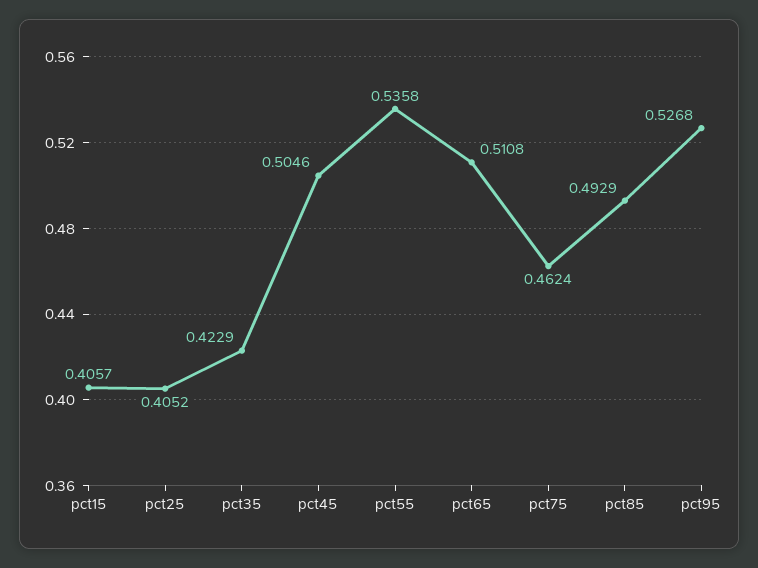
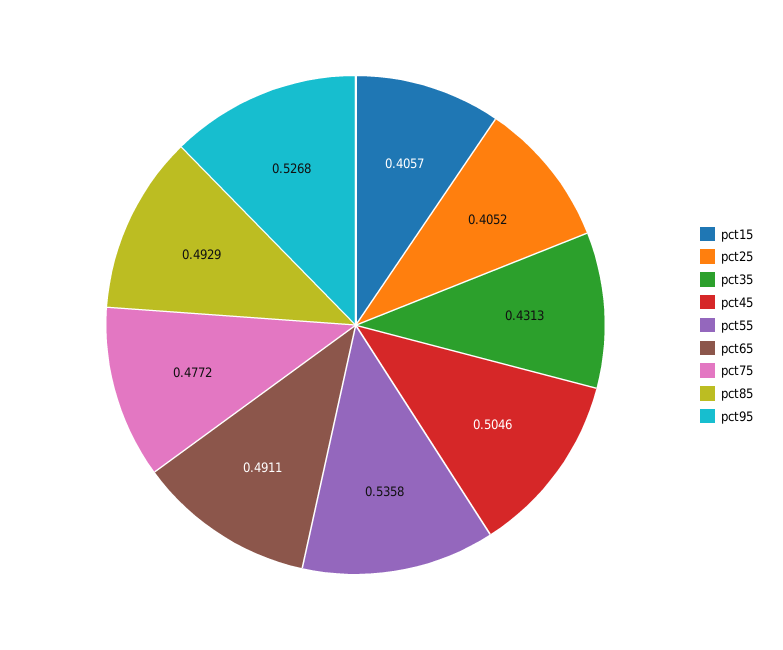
pct35: 0.4229 -> 0.4313
pct65: 0.5108 -> 0.4911
pct75: 0.4624 -> 0.4772

